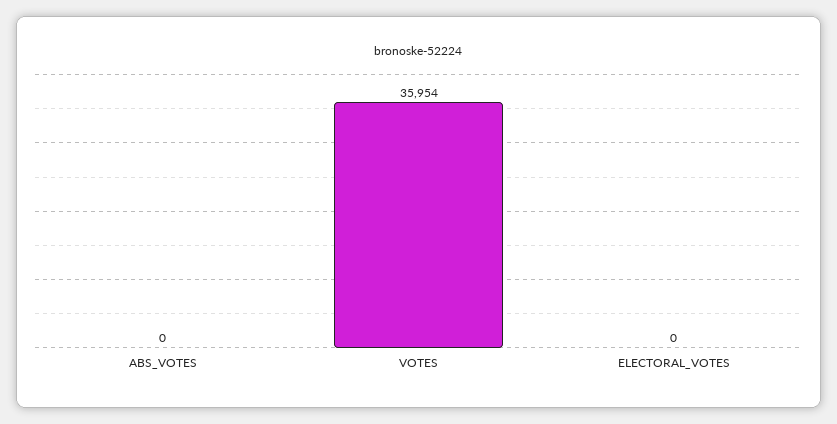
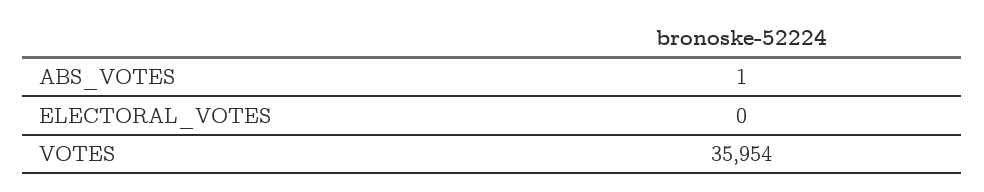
ABS_VOTES: 0 -> 1

